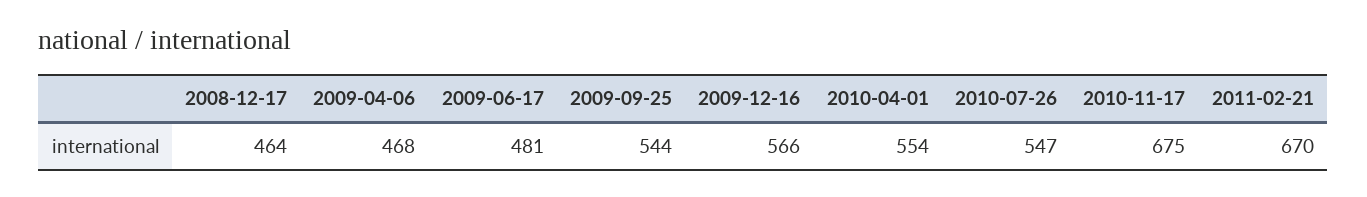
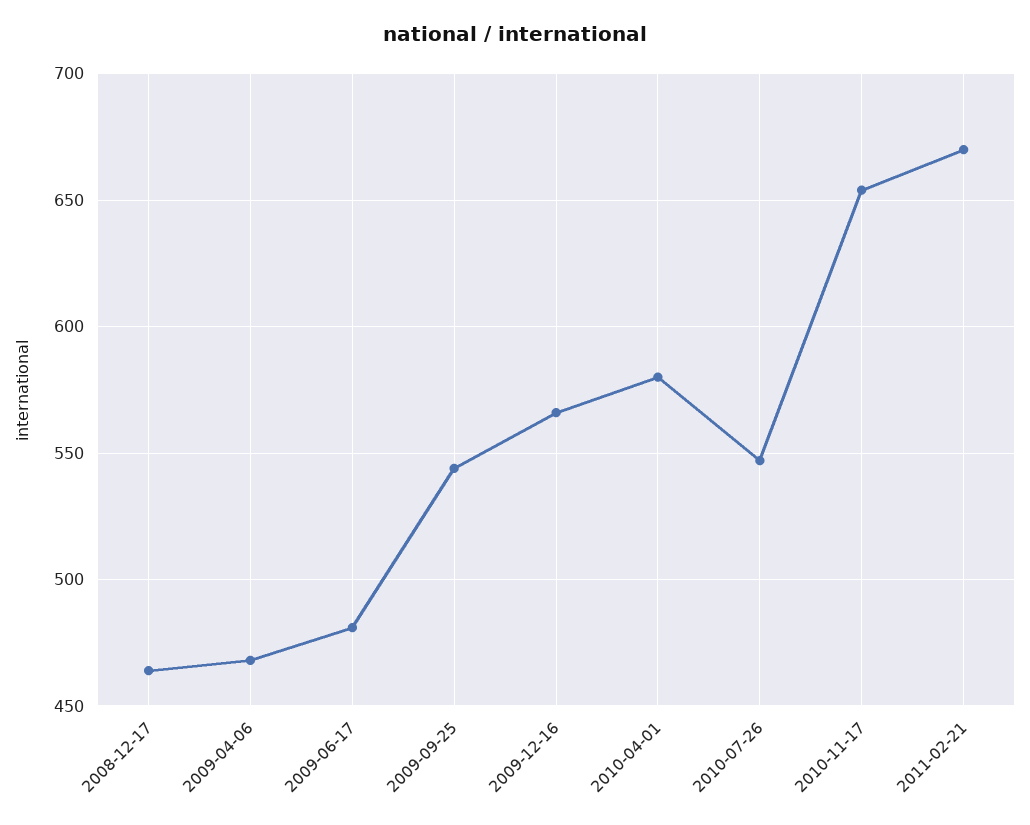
2010-04-01: 554 -> 580
2010-11-17: 675 -> 655

